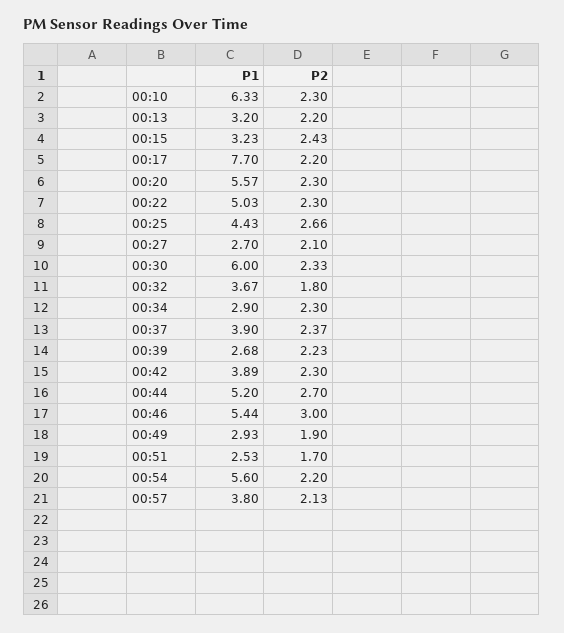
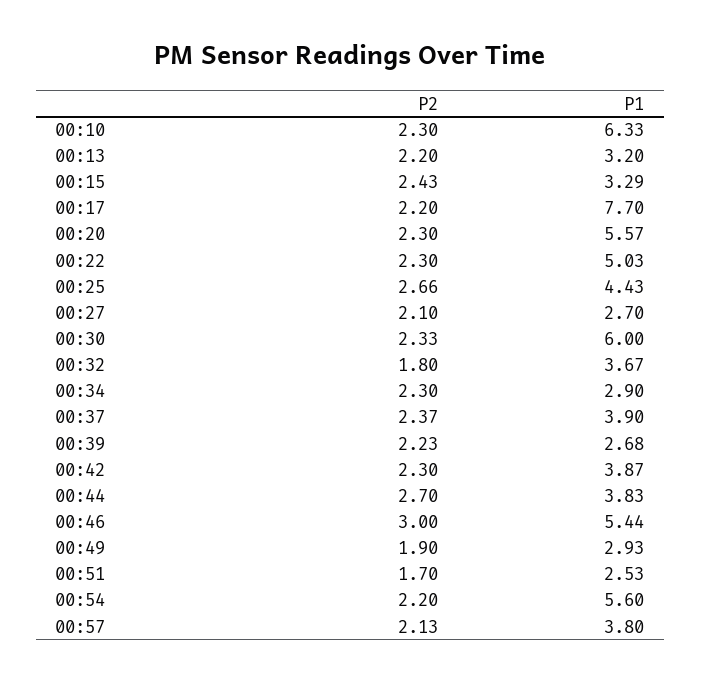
P1, 00:15: 3.23 -> 3.29
P1, 00:42: 3.89 -> 3.87
P1, 00:44: 5.2 -> 3.83

